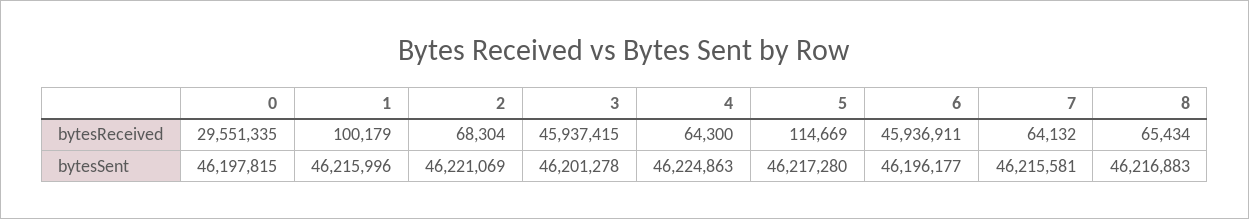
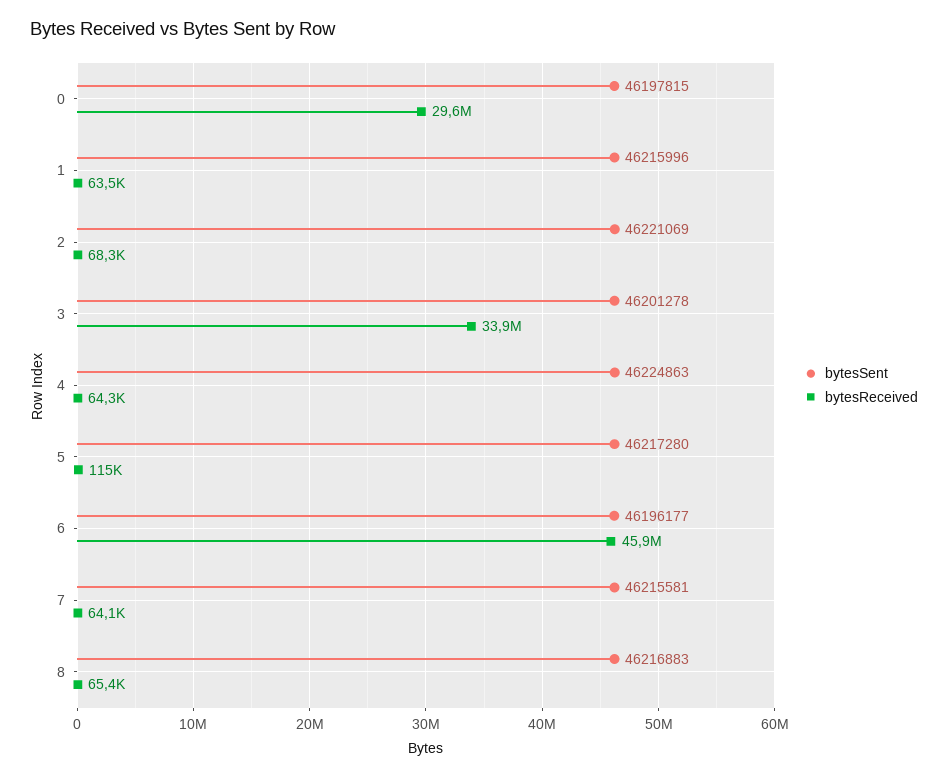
bytesReceived, 1: 100179 -> 63500
bytesReceived, 3: 45937415 -> 33900000

